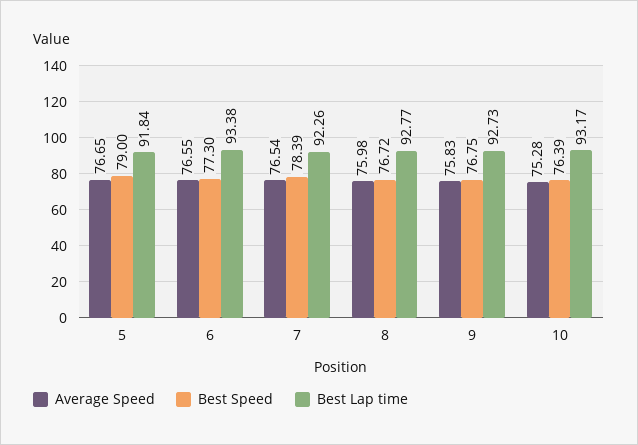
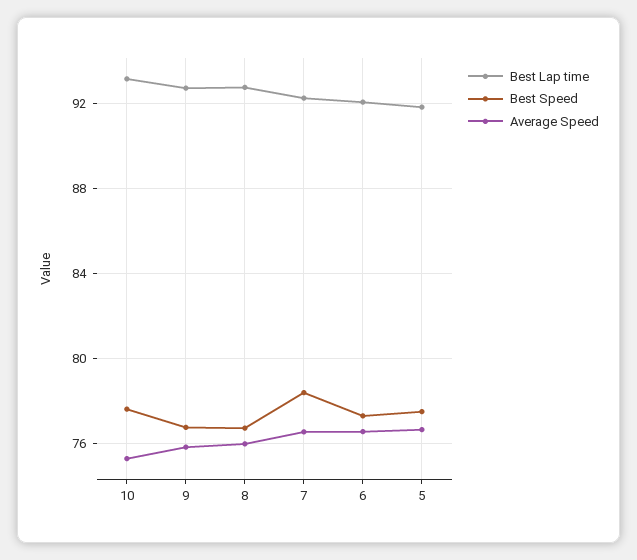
Best Speed, 5: 79 -> 77.5
Best Lap time, 6: 93.38 -> 92
Best Speed, 10: 76.39 -> 77.5

